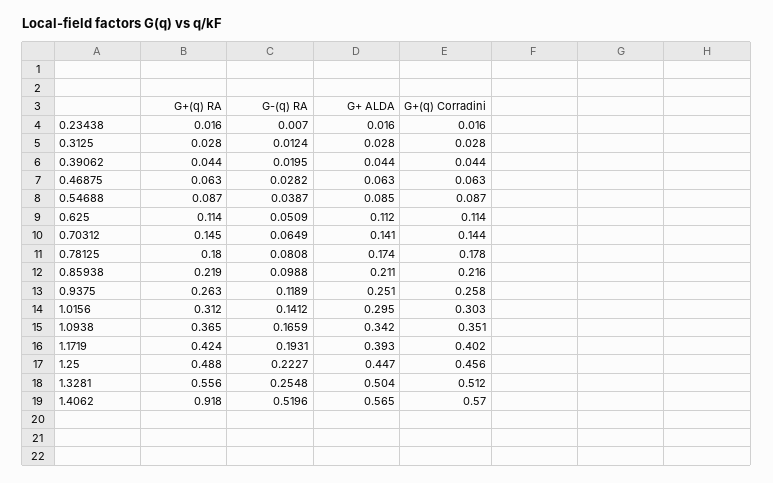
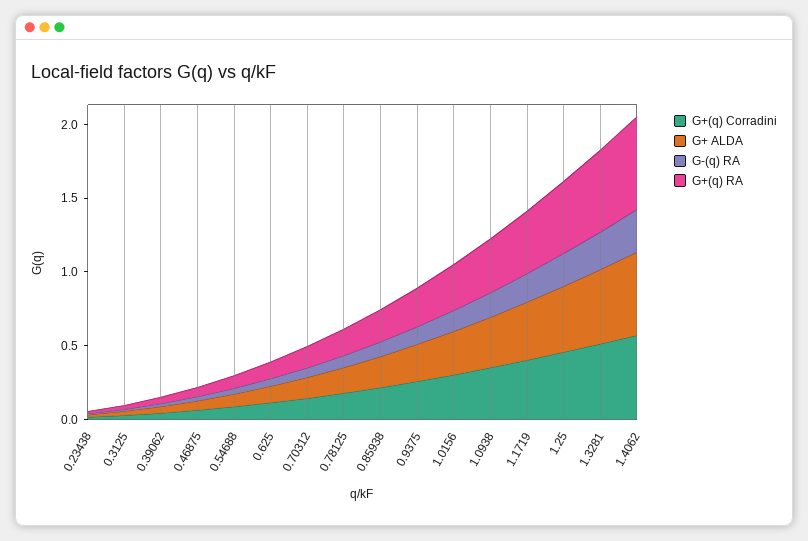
G+(q) RA, 1.4062: 0.918 -> 0.6
G-(q) RA, 1.4062: 0.5196 -> 0.3

